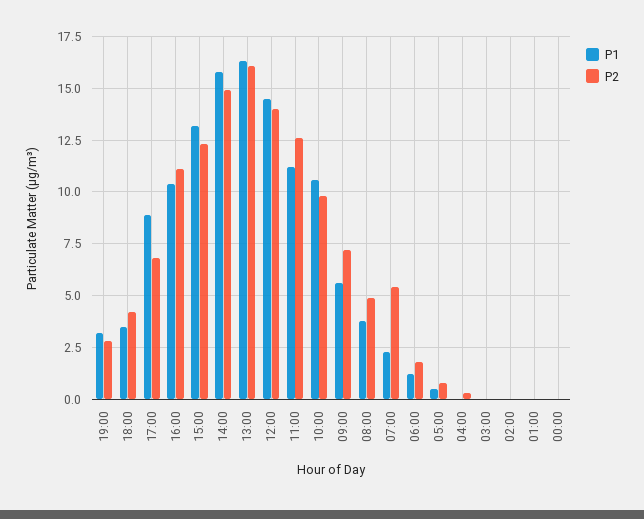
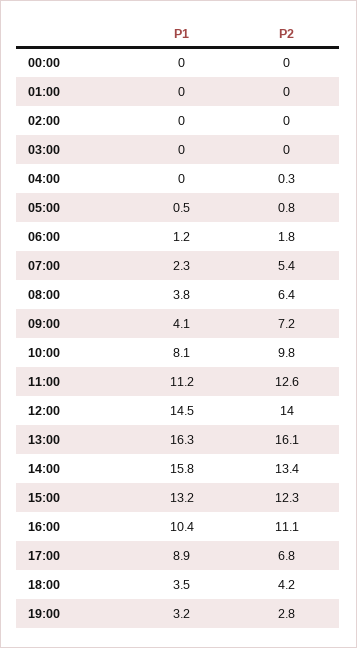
P2, 14:00: 15 -> 13.4
P1, 10:00: 10.5 -> 8.1
P1, 09:00: 5.5 -> 4.1
P2, 08:00: 5 -> 6.4

